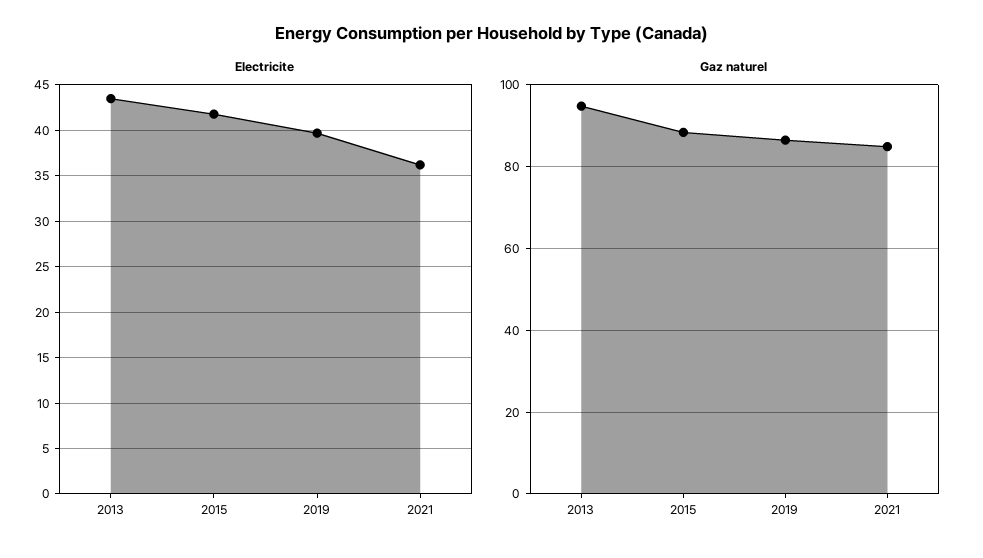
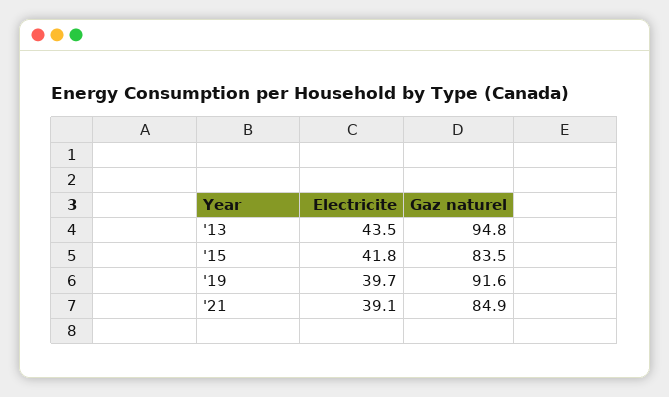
Electricite, 2021: 36 -> 39.1
Gaz naturel, 2015: 88 -> 83.5
Gaz naturel, 2019: 86 -> 91.6

